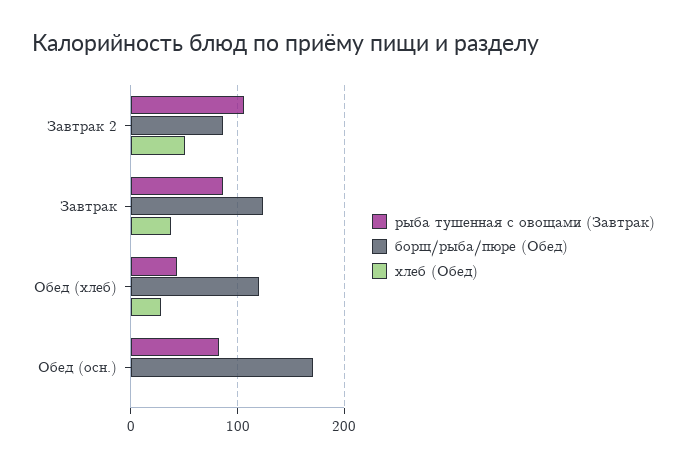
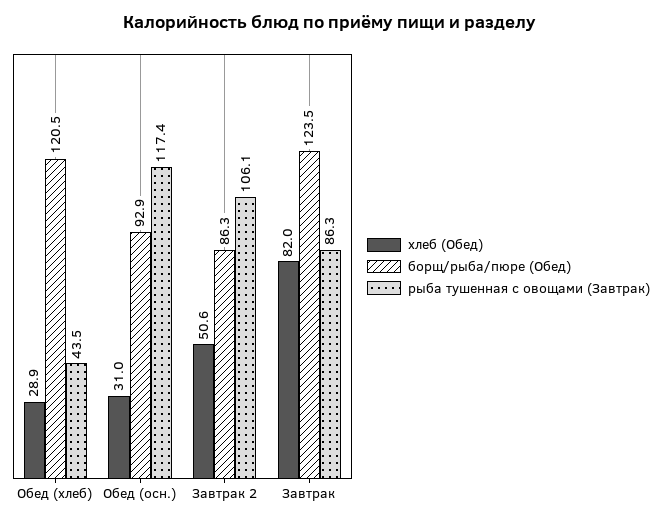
хлеб (Обед), Завтрак: 40 -> 82
рыба тушенная с овощами (Завтрак), Обед (осн.): 80 -> 117.4
борщ/рыба/пюре (Обед), Обед (осн.): 170 -> 92.9
хлеб (Обед), Обед (осн.): 0 -> 31

